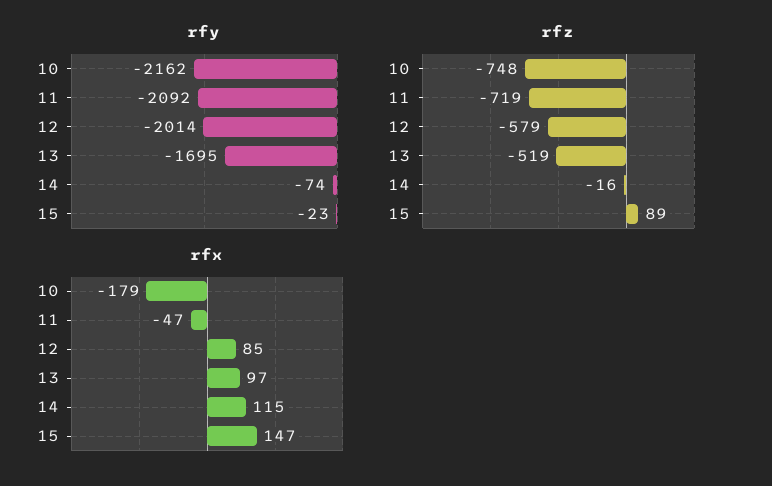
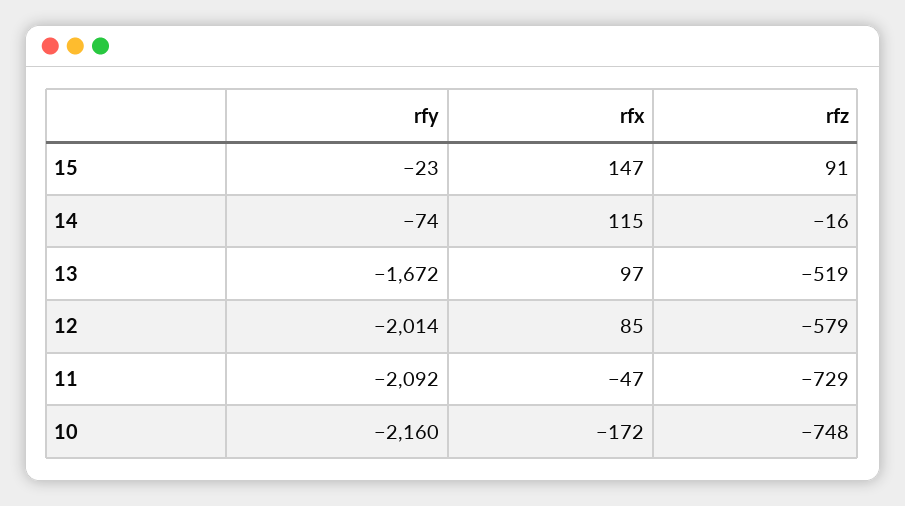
rfy, 10: -2162 -> -2160
rfy, 13: -1695 -> -1672
rfz, 11: -719 -> -729
rfz, 15: 89 -> 91
rfx, 10: -179 -> -172

